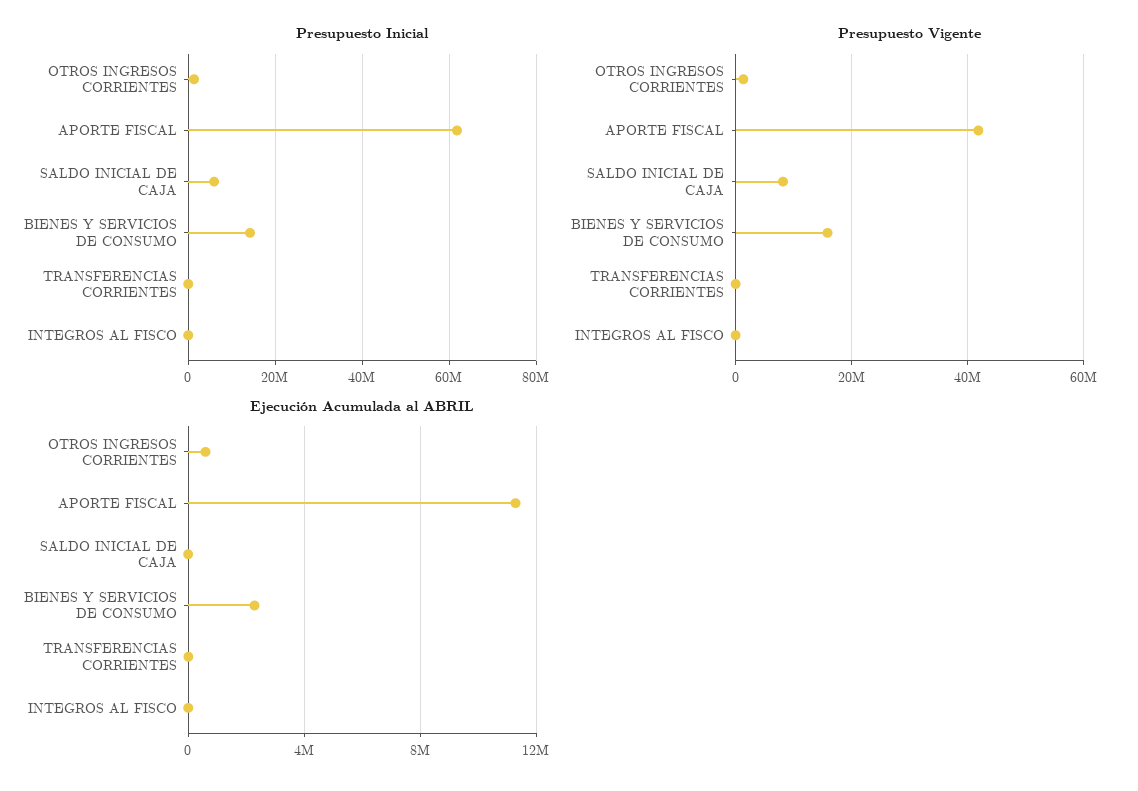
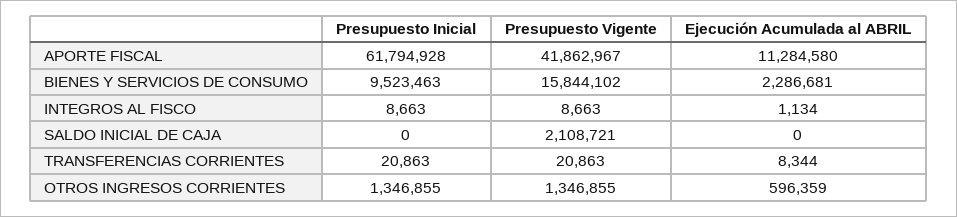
Presupuesto Inicial, SALDO INICIAL DE CAJA: 6000000 -> 0
Presupuesto Inicial, BIENES Y SERVICIOS DE CONSUMO: 14000000 -> 9523463
Presupuesto Vigente, SALDO INICIAL DE CAJA: 8000000 -> 2108721

